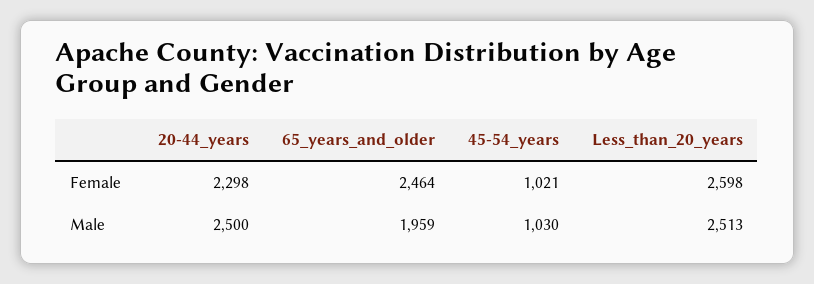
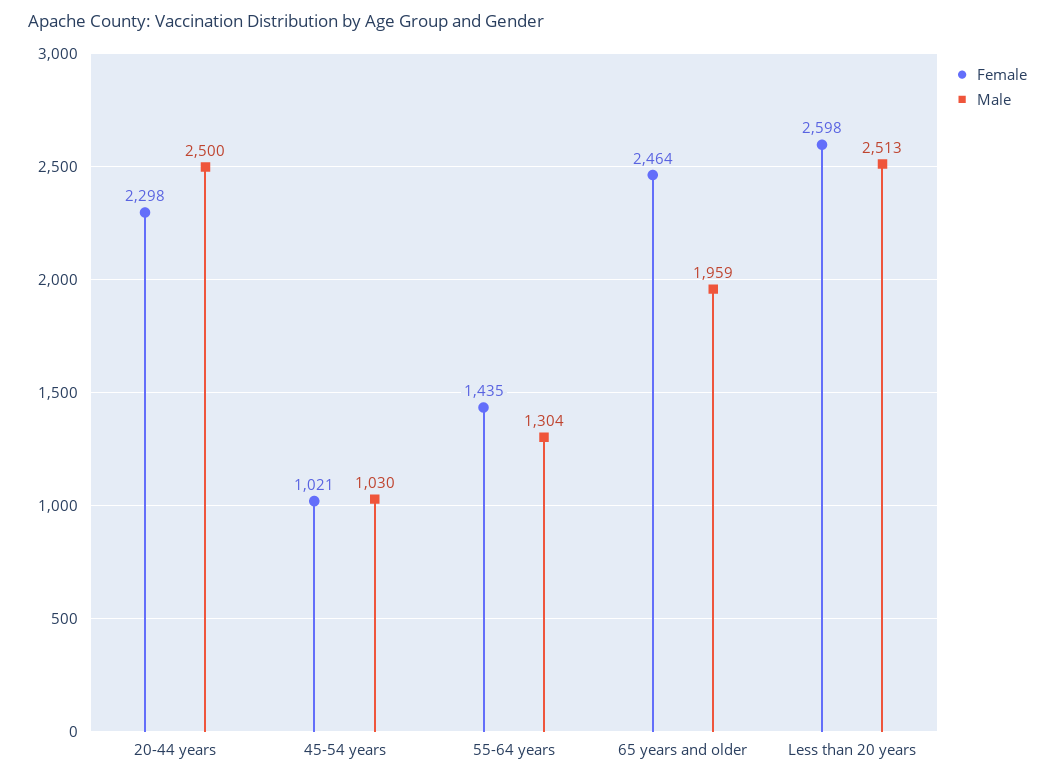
Female, 55-64 years: none -> 1435
Male, 55-64 years: none -> 1304

